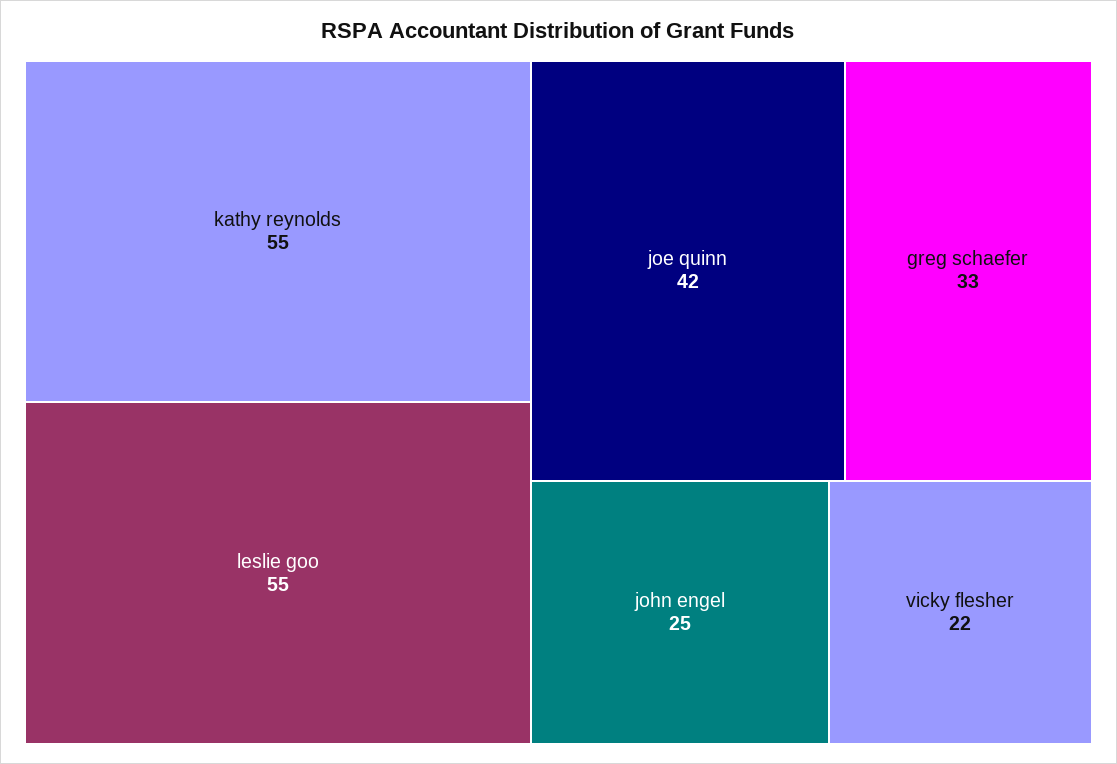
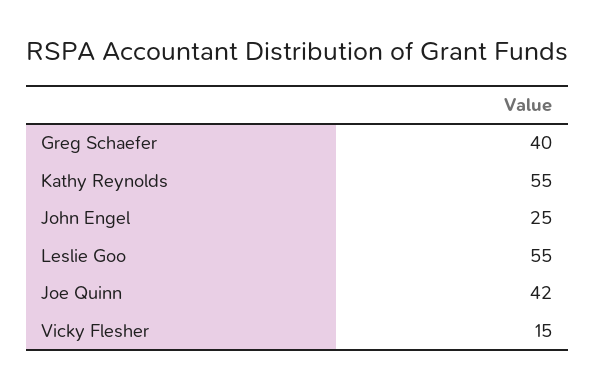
greg schaefer: 33 -> 40
vicky flesher: 22 -> 15

